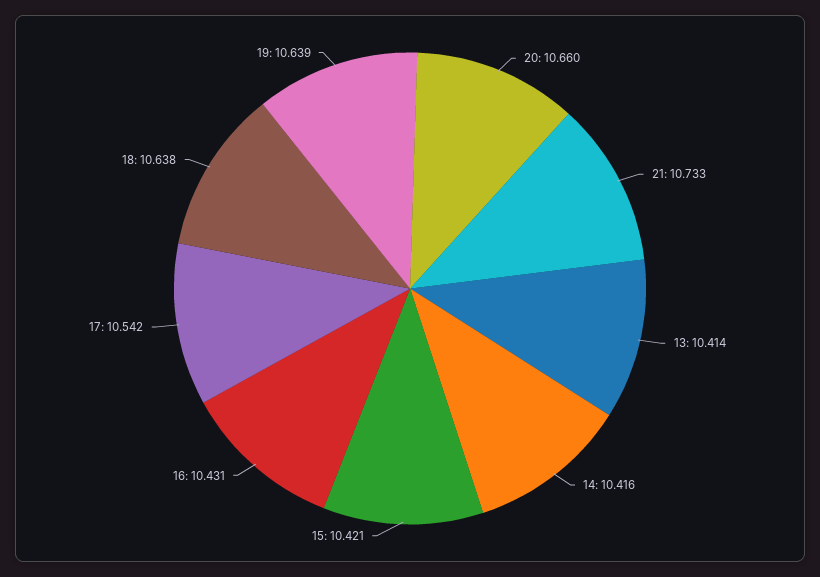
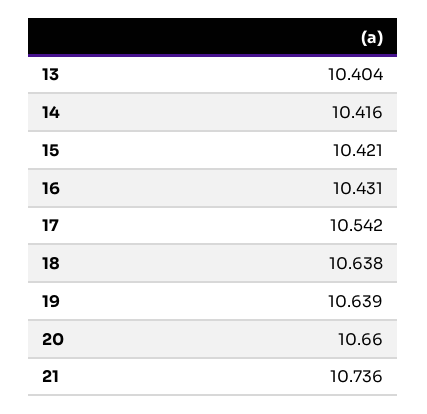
21: 10.733 -> 10.736
13: 10.414 -> 10.404

